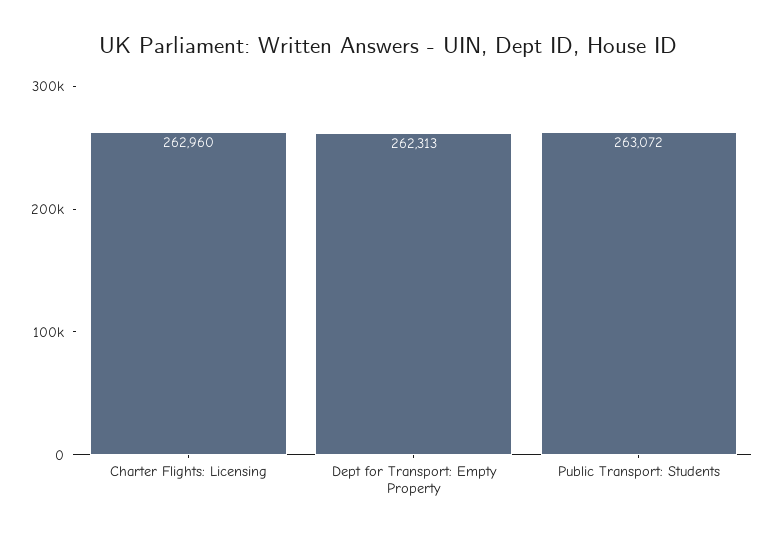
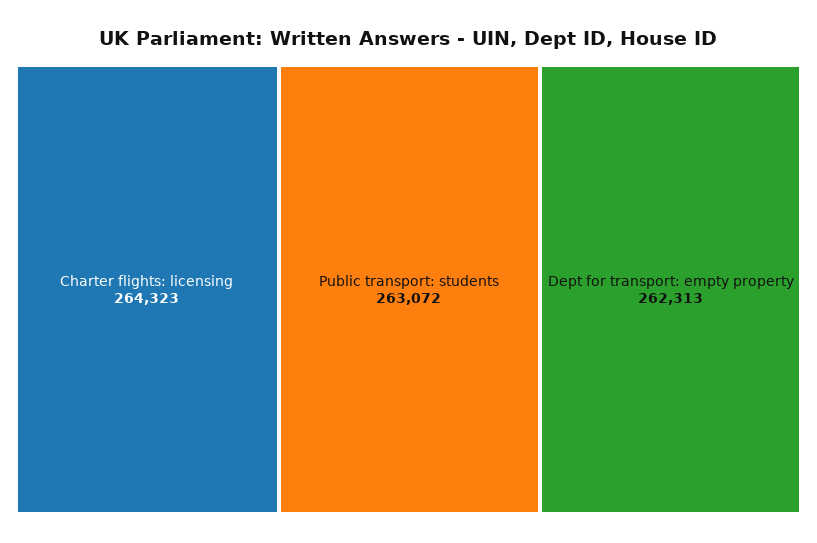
Charter Flights: Licensing: 262960 -> 264323

